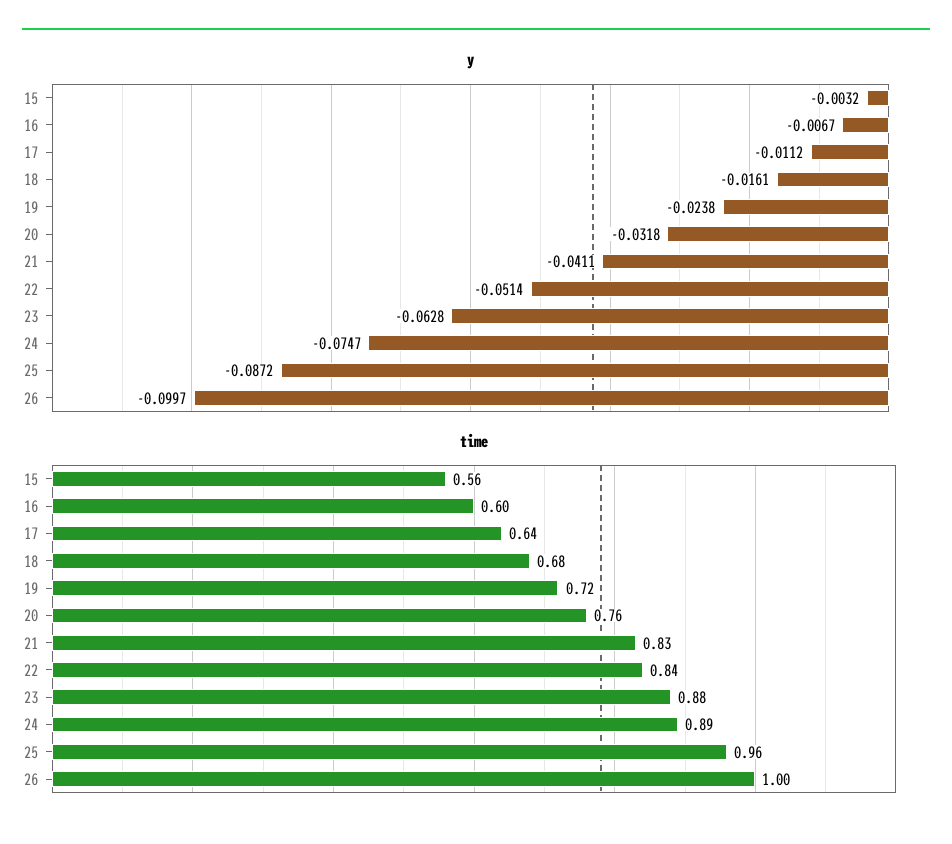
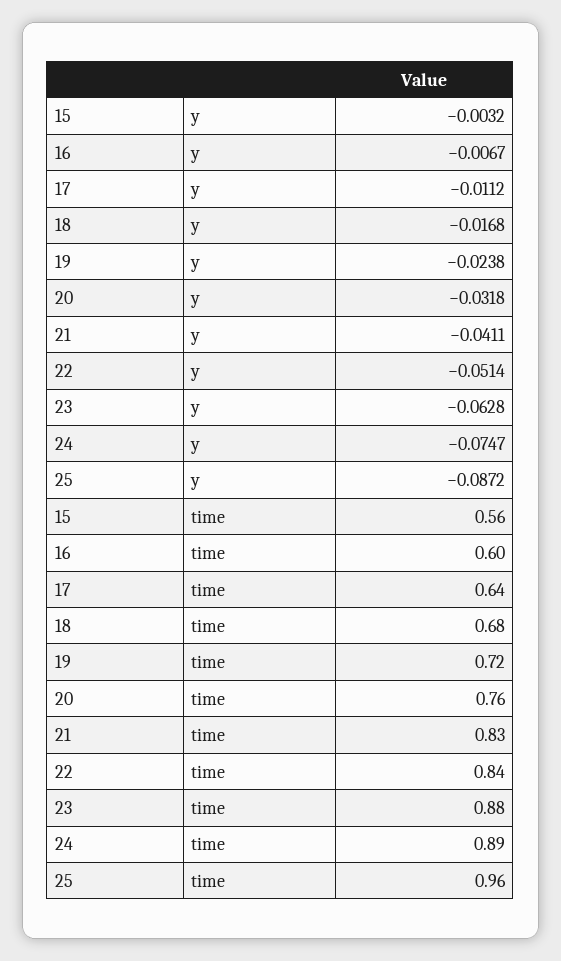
y, 18: -0.0161 -> -0.0168
y, 26: -0.0997 -> none
time, 26: 1 -> none

